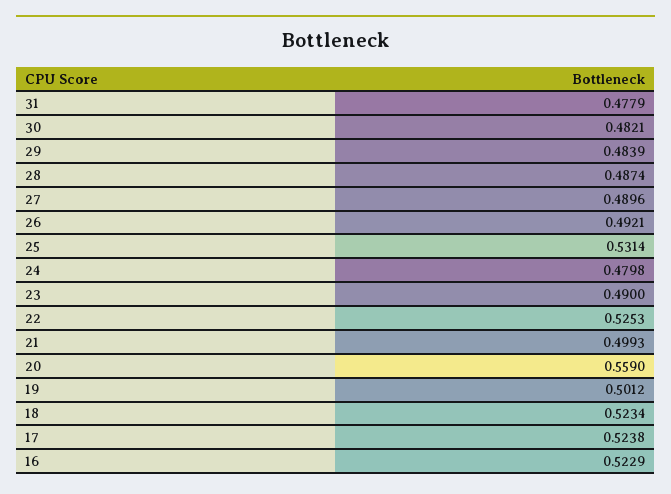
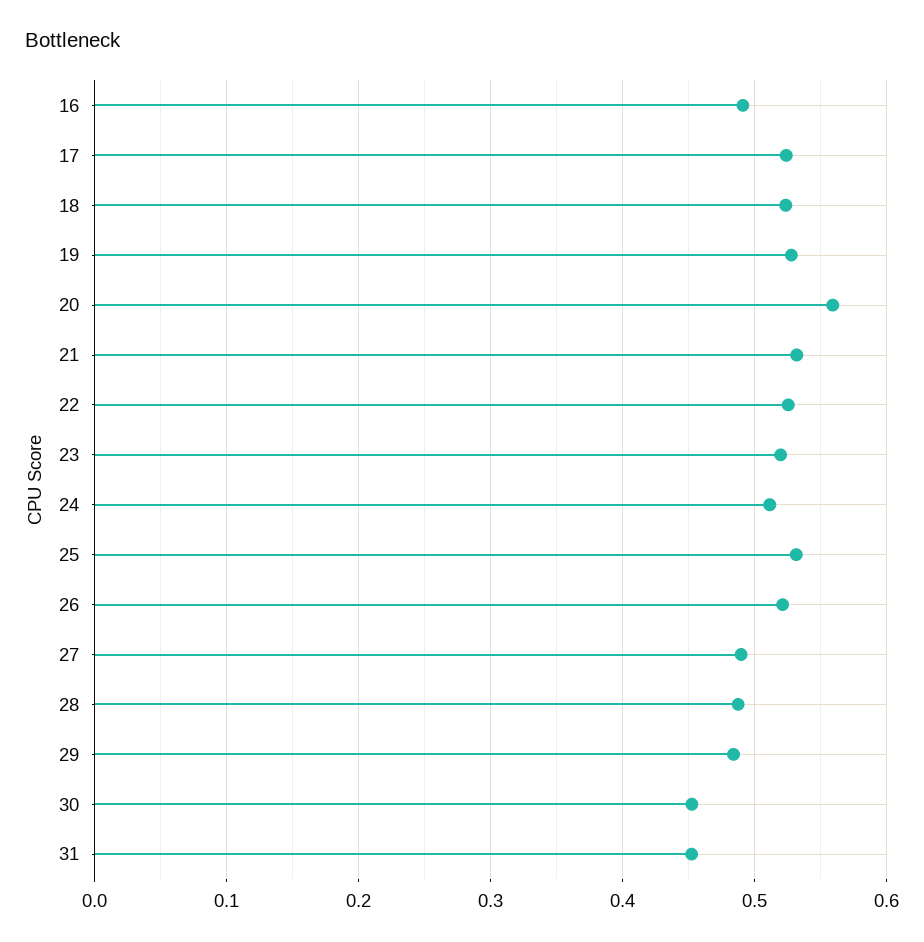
31: 0.4779 -> 0.45
30: 0.4821 -> 0.45
26: 0.4921 -> 0.52
24: 0.4798 -> 0.51
23: 0.49 -> 0.52
21: 0.4993 -> 0.53
19: 0.5012 -> 0.53
16: 0.5229 -> 0.49

